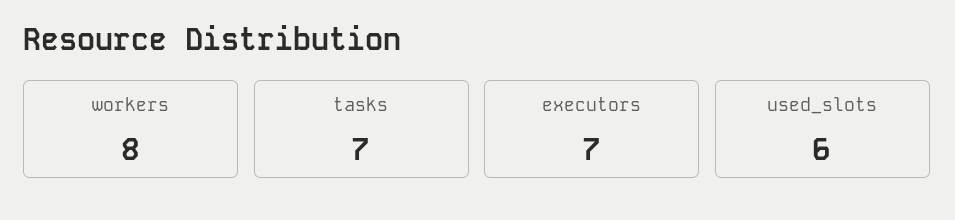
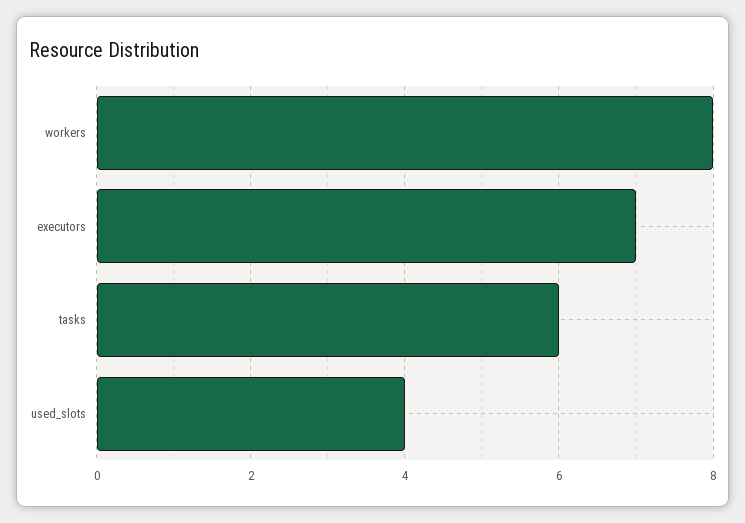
tasks: 7 -> 6
used_slots: 6 -> 4

